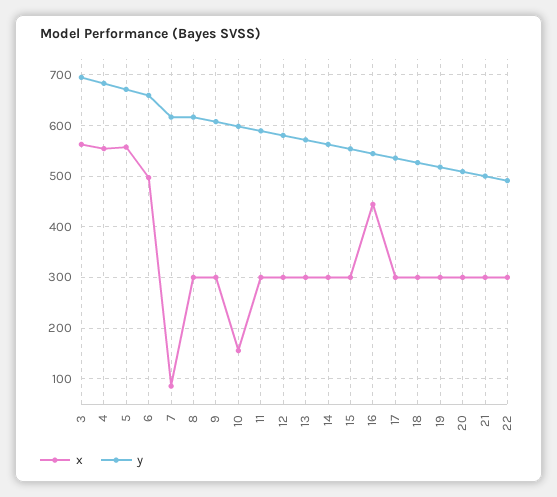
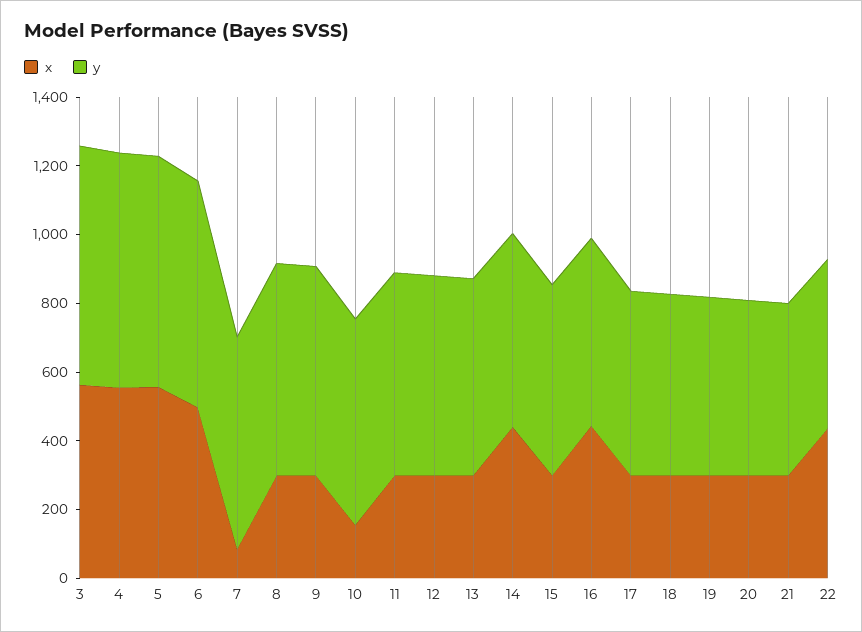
x, 14: 300 -> 450
x, 22: 300 -> 450

